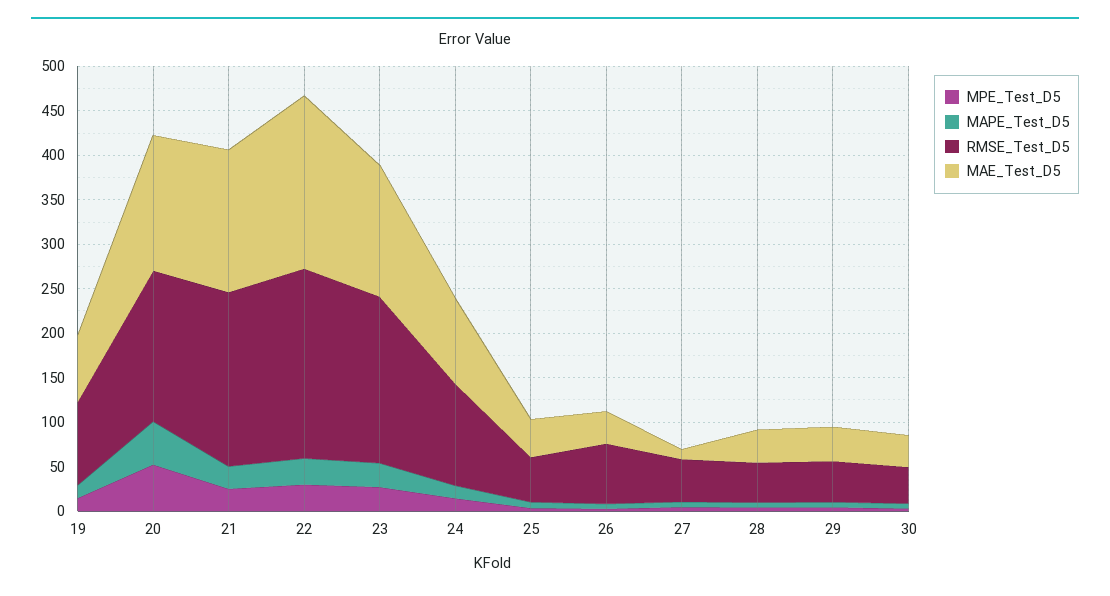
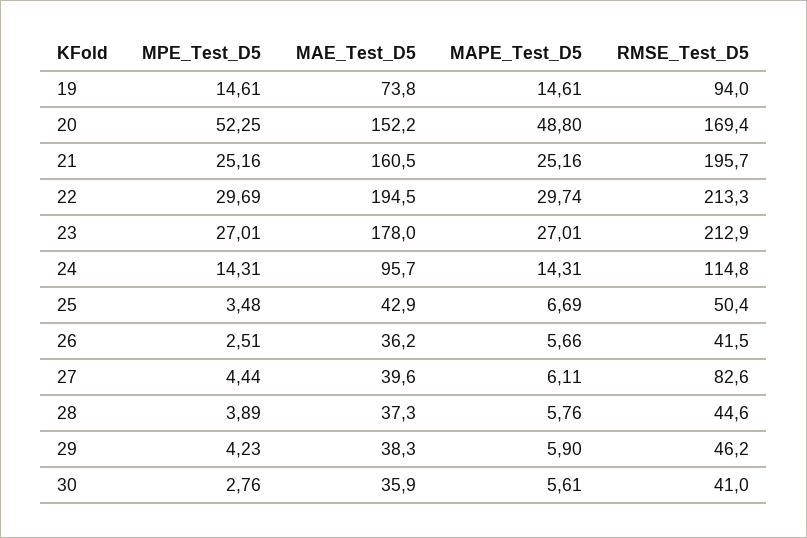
RMSE_Test_D5, 23: 190 -> 212.9
MAE_Test_D5, 23: 150 -> 178
RMSE_Test_D5, 26: 70 -> 41.5
RMSE_Test_D5, 27: 50 -> 82.6
MAE_Test_D5, 27: 10 -> 39.6

